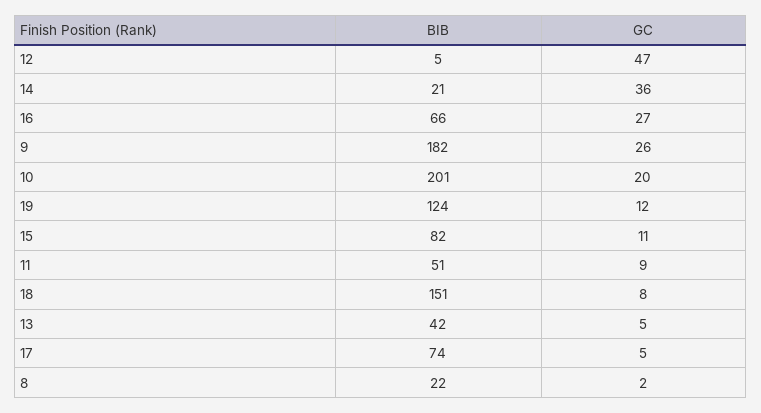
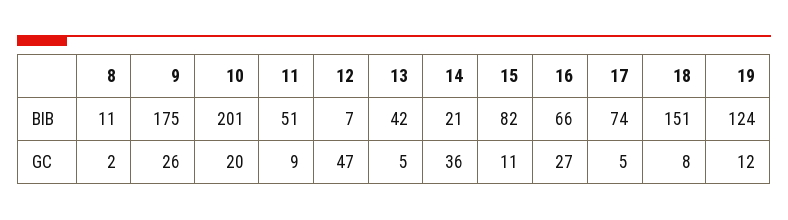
BIB, 12: 5 -> 7
BIB, 9: 182 -> 175
BIB, 8: 22 -> 11

